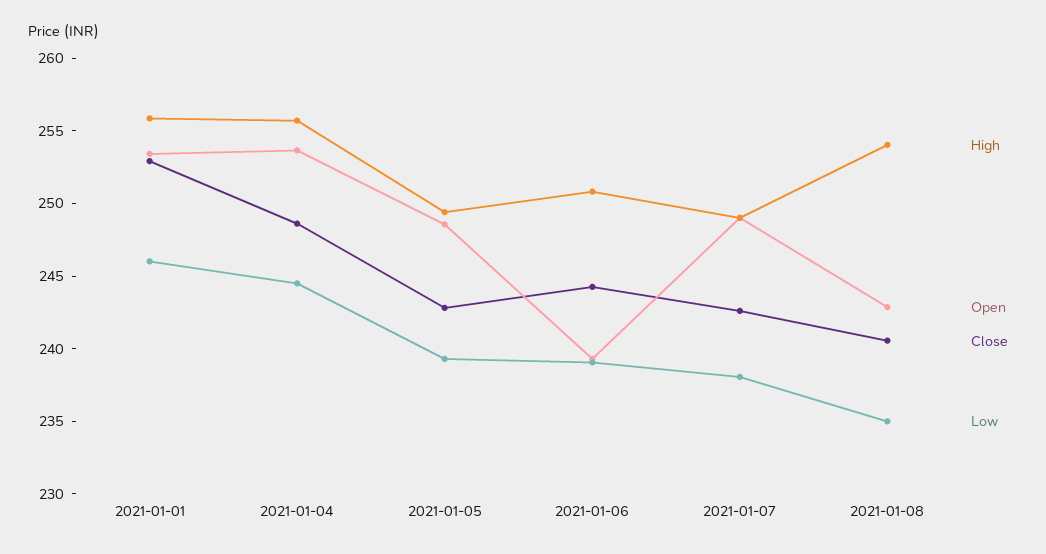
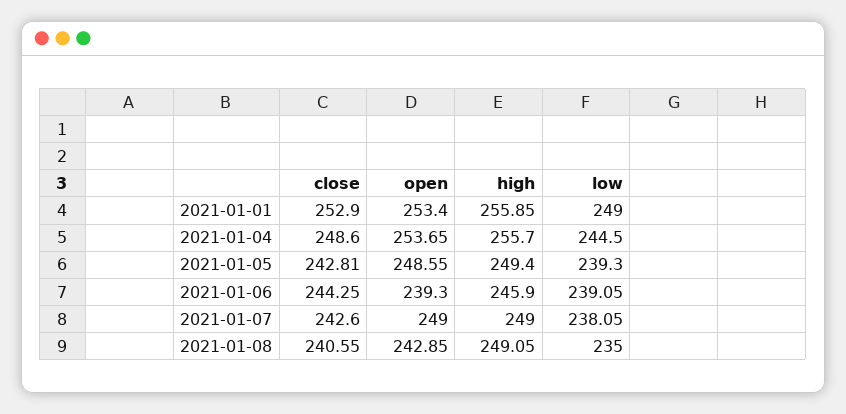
Low, 2021-01-01: 246 -> 249
High, 2021-01-06: 251 -> 245.9
High, 2021-01-08: 254 -> 249.05

